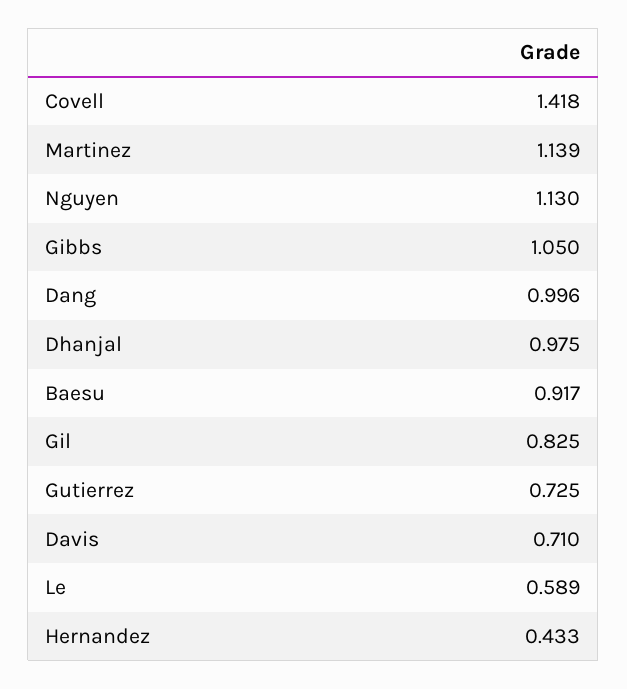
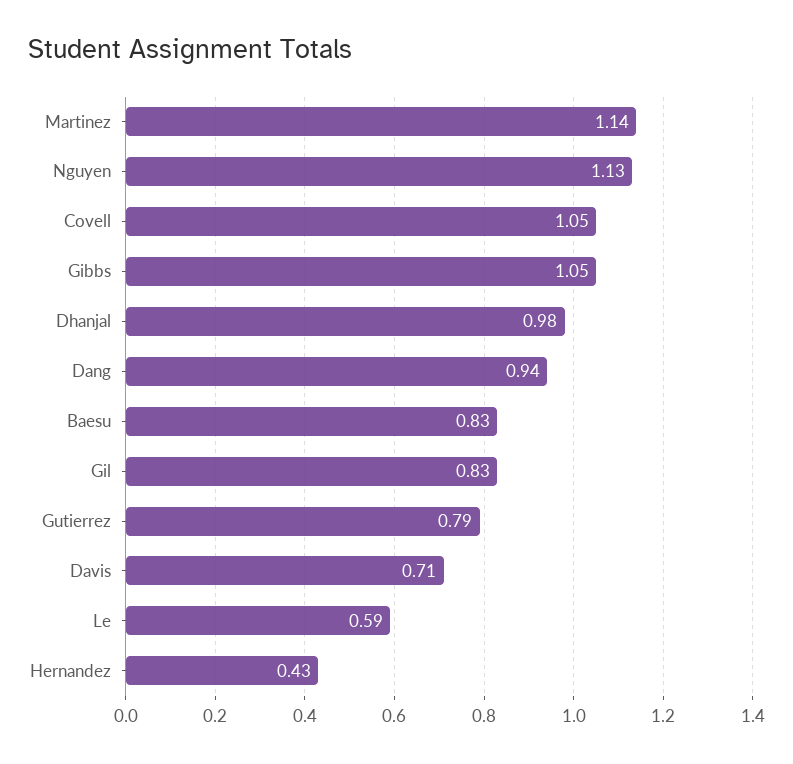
Covell: 1.418 -> 1.05
Dang: 0.996 -> 0.94
Baesu: 0.917 -> 0.83
Gutierrez: 0.725 -> 0.79

